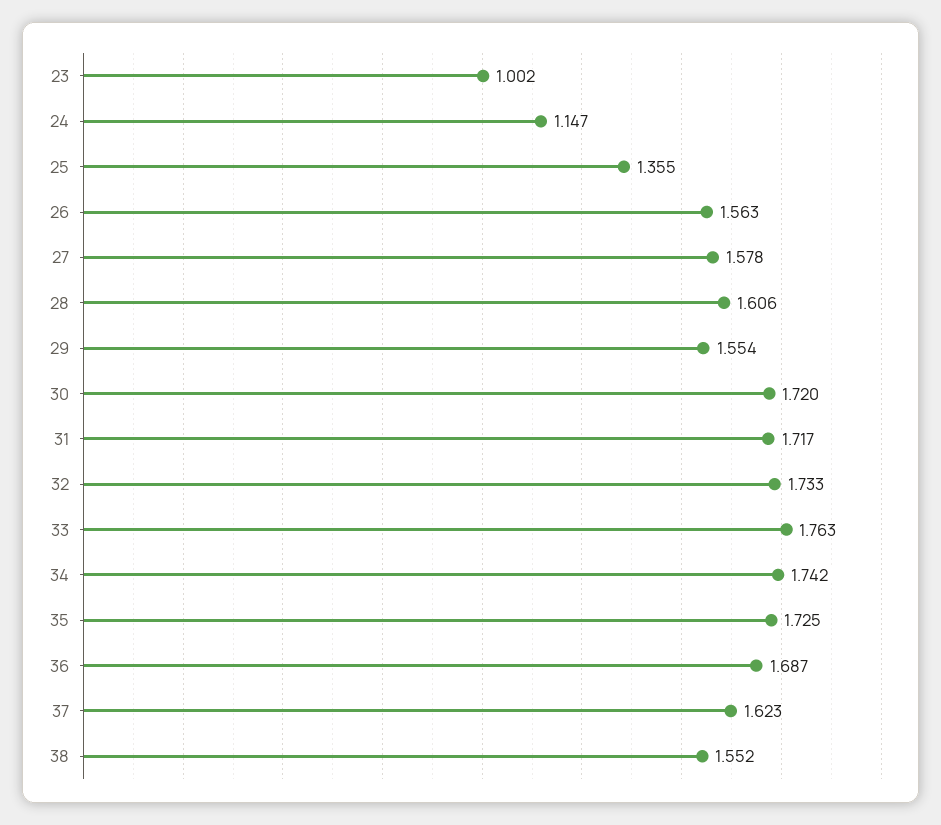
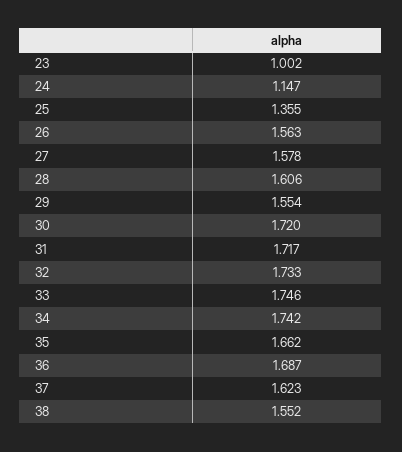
33: 1.763 -> 1.746
35: 1.725 -> 1.662

